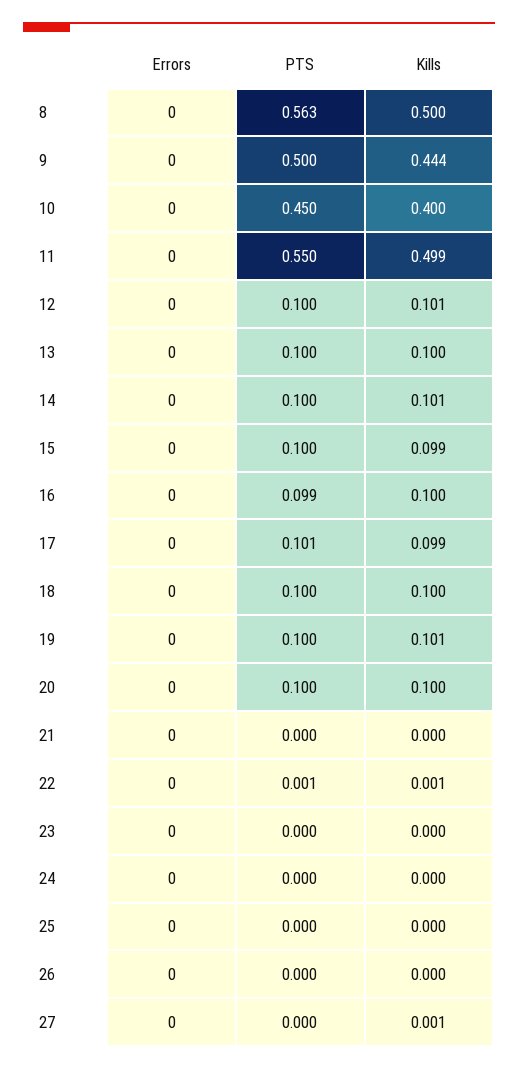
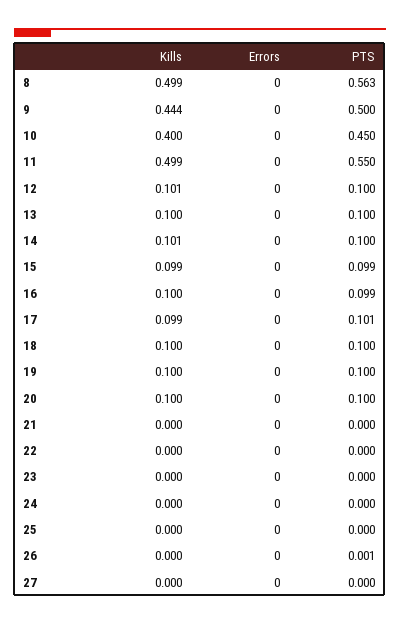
Kills, 8: 0.5 -> 0.499
PTS, 15: 0.1 -> 0.099
Kills, 19: 0.101 -> 0.1
PTS, 22: 0.001 -> 0
Kills, 22: 0.001 -> 0
PTS, 26: 0 -> 0.001
Kills, 27: 0.001 -> 0

